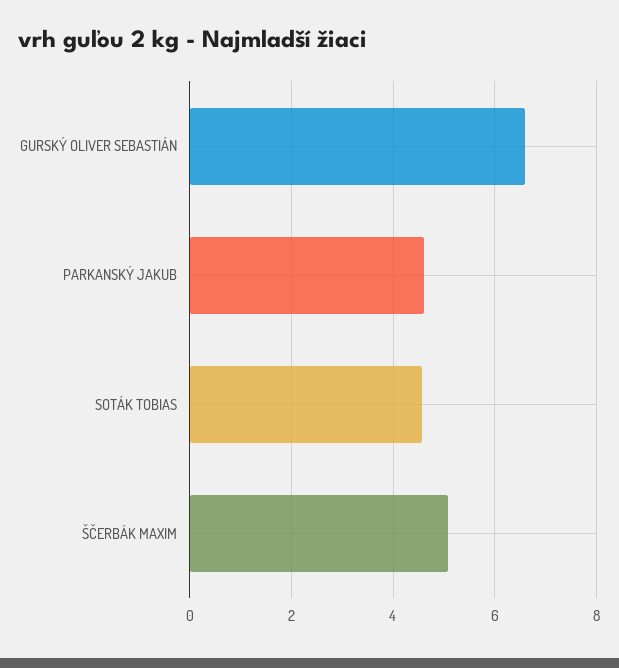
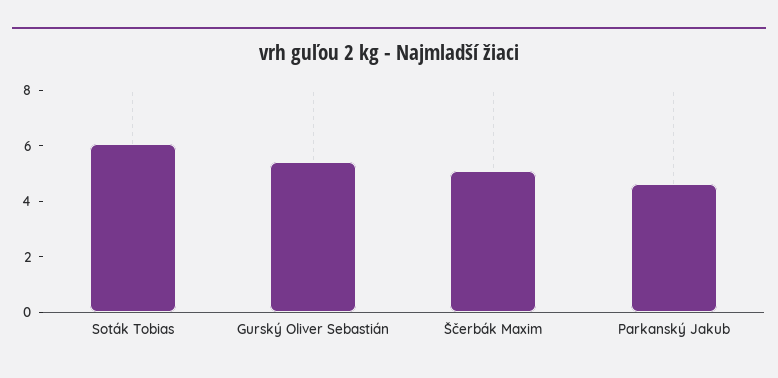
GURSKÝ OLIVER SEBASTIÁN: 6.6 -> 5.5
SOTÁK TOBIAS: 4.6 -> 6

